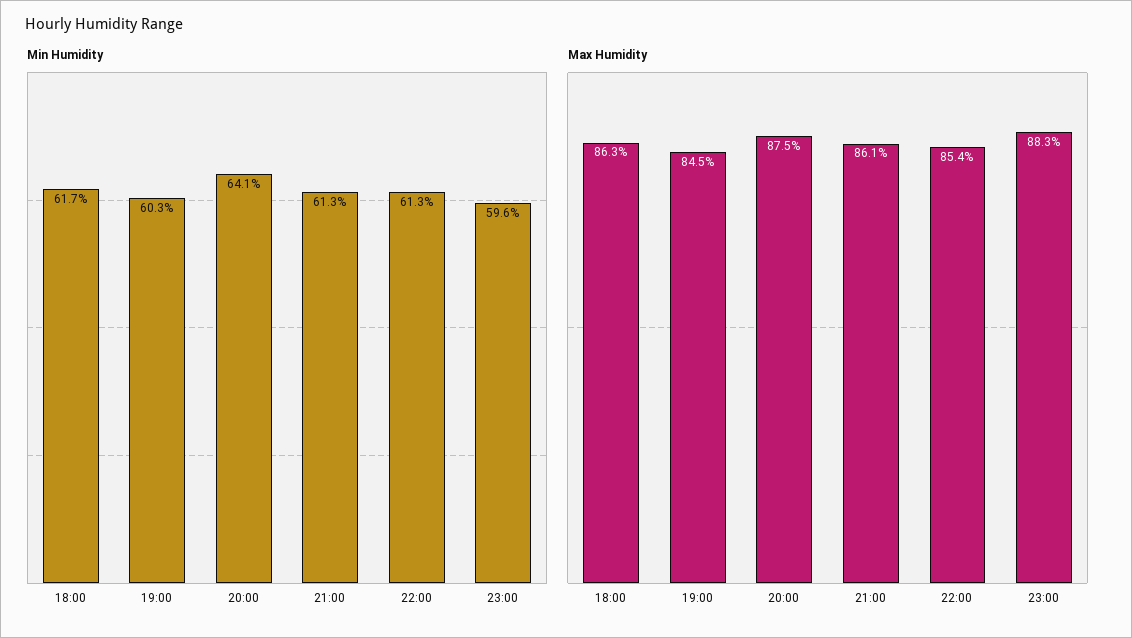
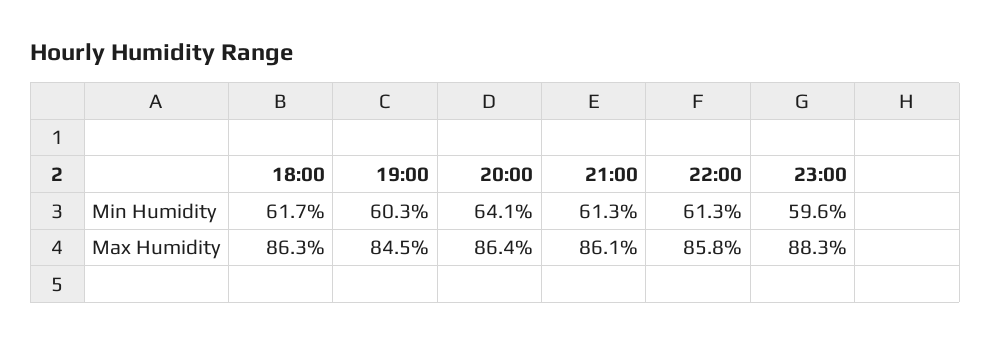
Max Humidity, 20:00: 87.5 -> 86.4
Max Humidity, 22:00: 85.4 -> 85.8

